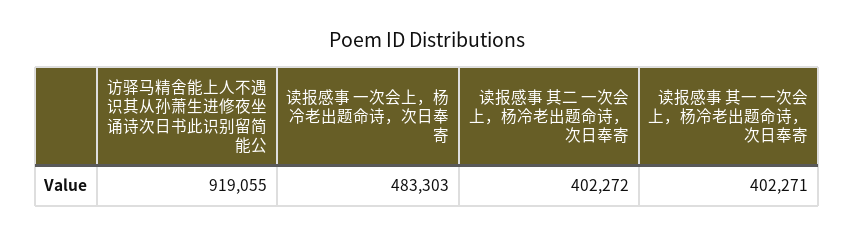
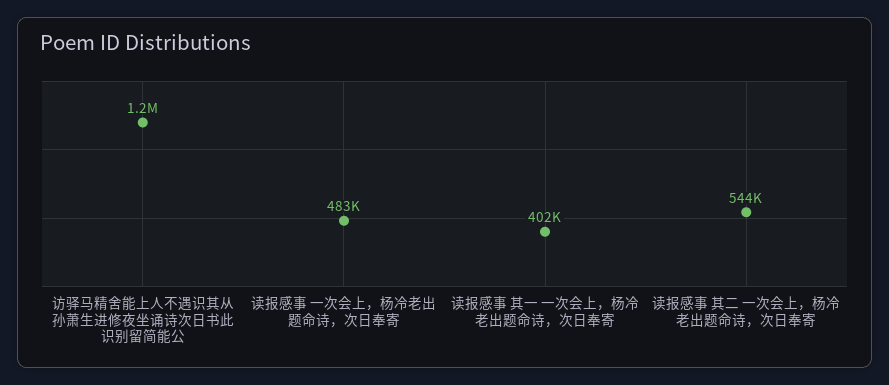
访驿马精舍能上人不遇识其从孙萧生进修夜坐诵诗次日书此识别留简能公: 919055 -> 1200000
读报感事 其二 一次会上，杨冷老出题命诗，次日奉寄: 402272 -> 544000

